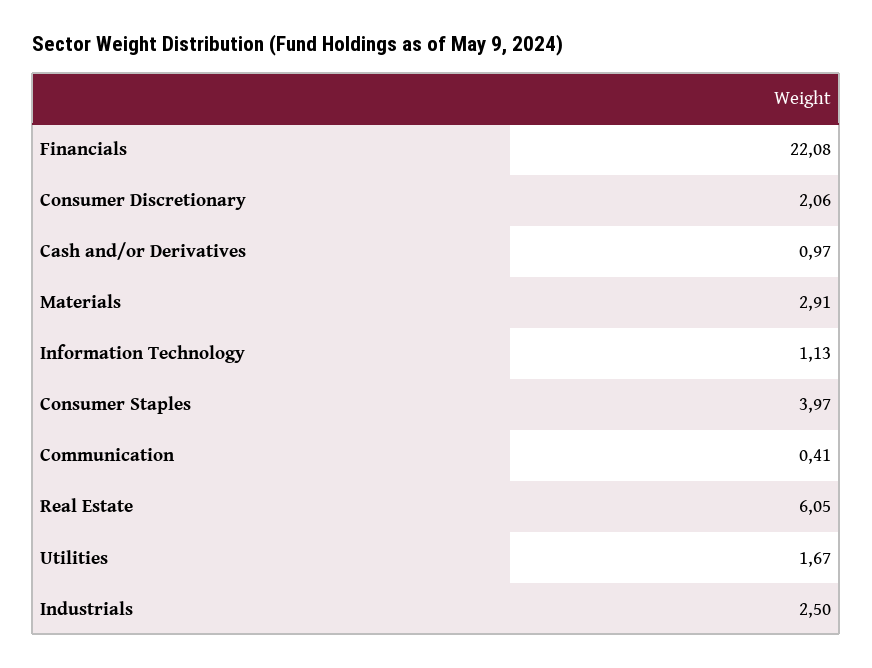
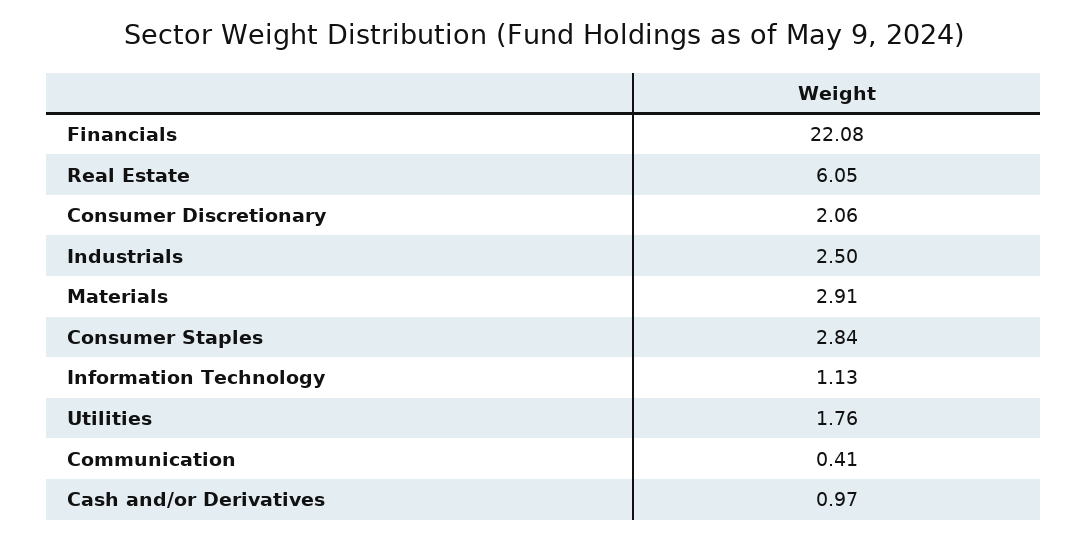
Consumer Staples: 3.97 -> 2.84
Utilities: 1.67 -> 1.76

